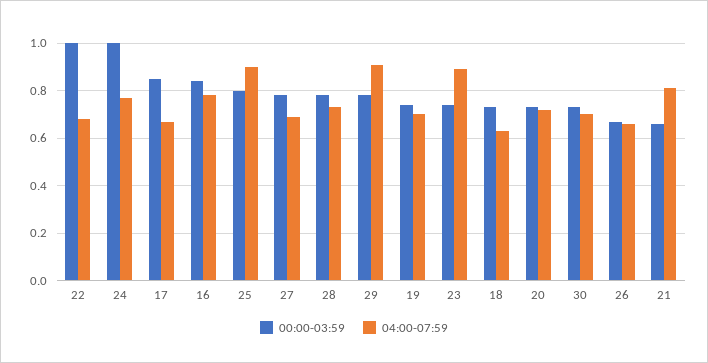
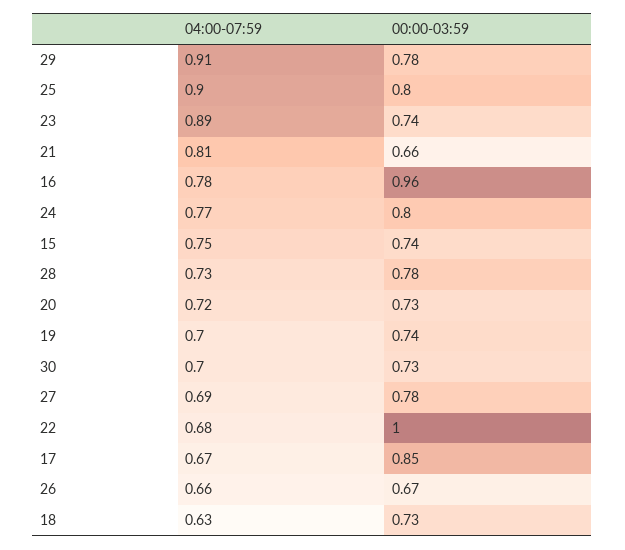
00:00-03:59, 24: 1 -> 0.8
00:00-03:59, 16: 0.85 -> 0.96
04:00-07:59, 15: none -> 0.75
00:00-03:59, 15: none -> 0.74

